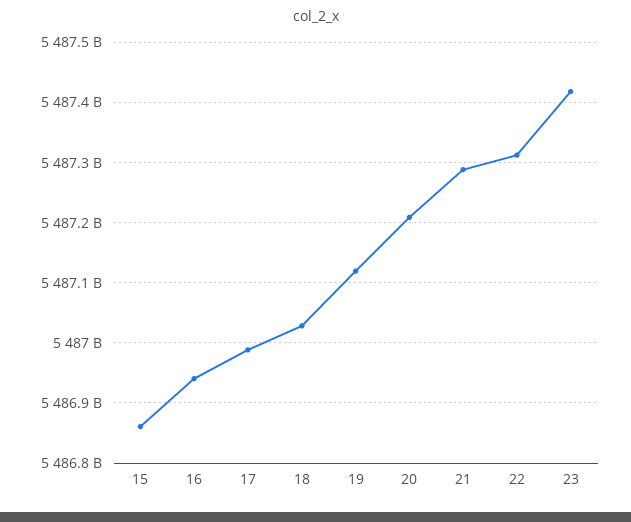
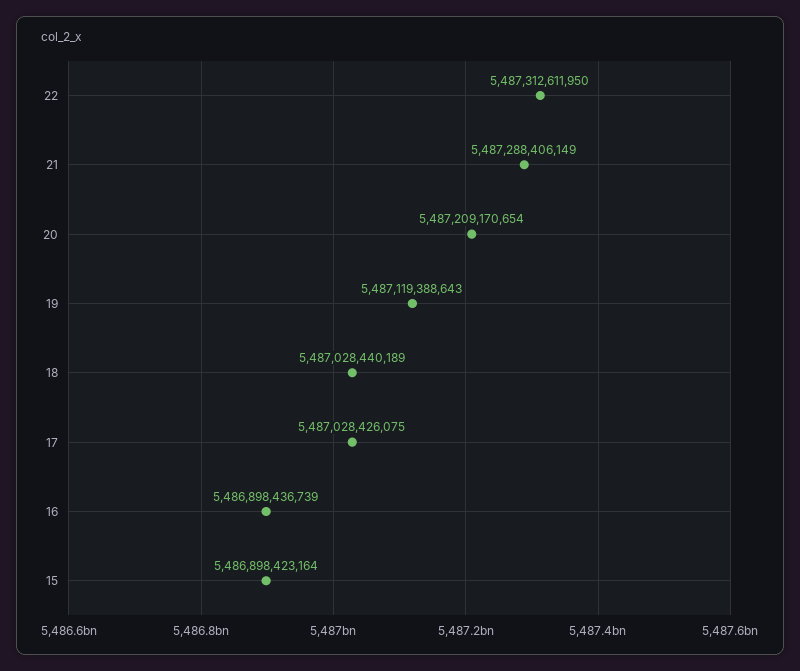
15: 5486860000000 -> 5486898423164
16: 5486940000000 -> 5486898436739
17: 5486990000000 -> 5487028426075
23: 5487420000000 -> none

